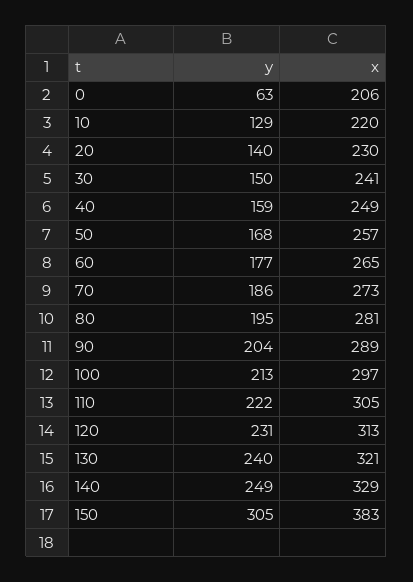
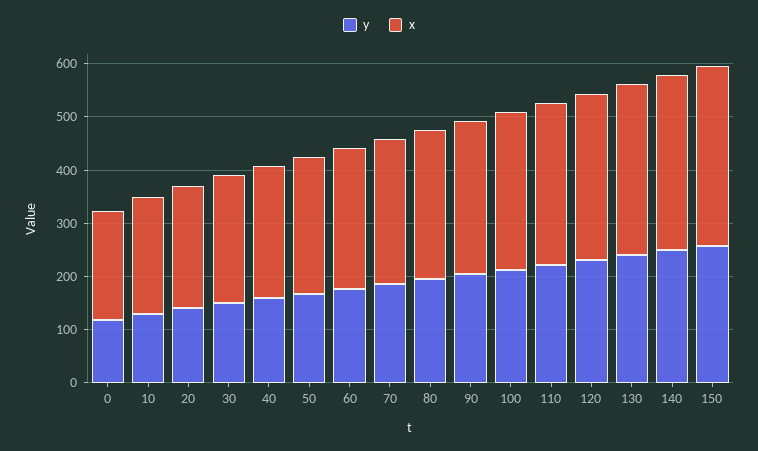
y, 0: 63 -> 120
y, 150: 305 -> 260
x, 150: 383 -> 340

